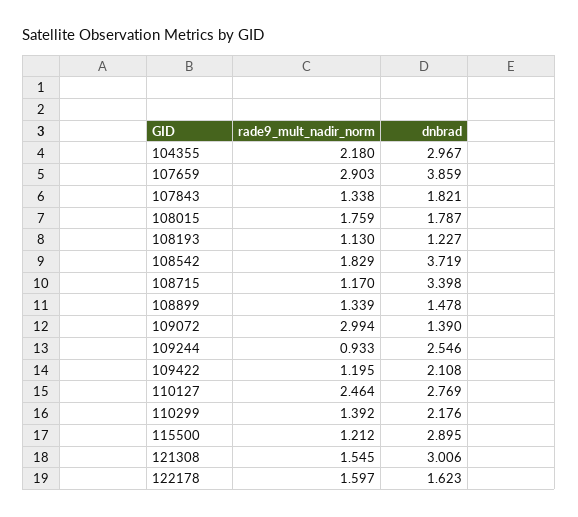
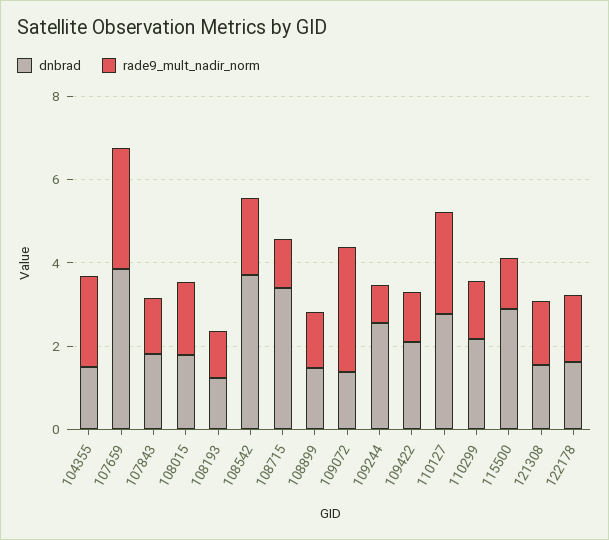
dnbrad, 104355: 2.967 -> 1.5
dnbrad, 121308: 3.006 -> 1.5

